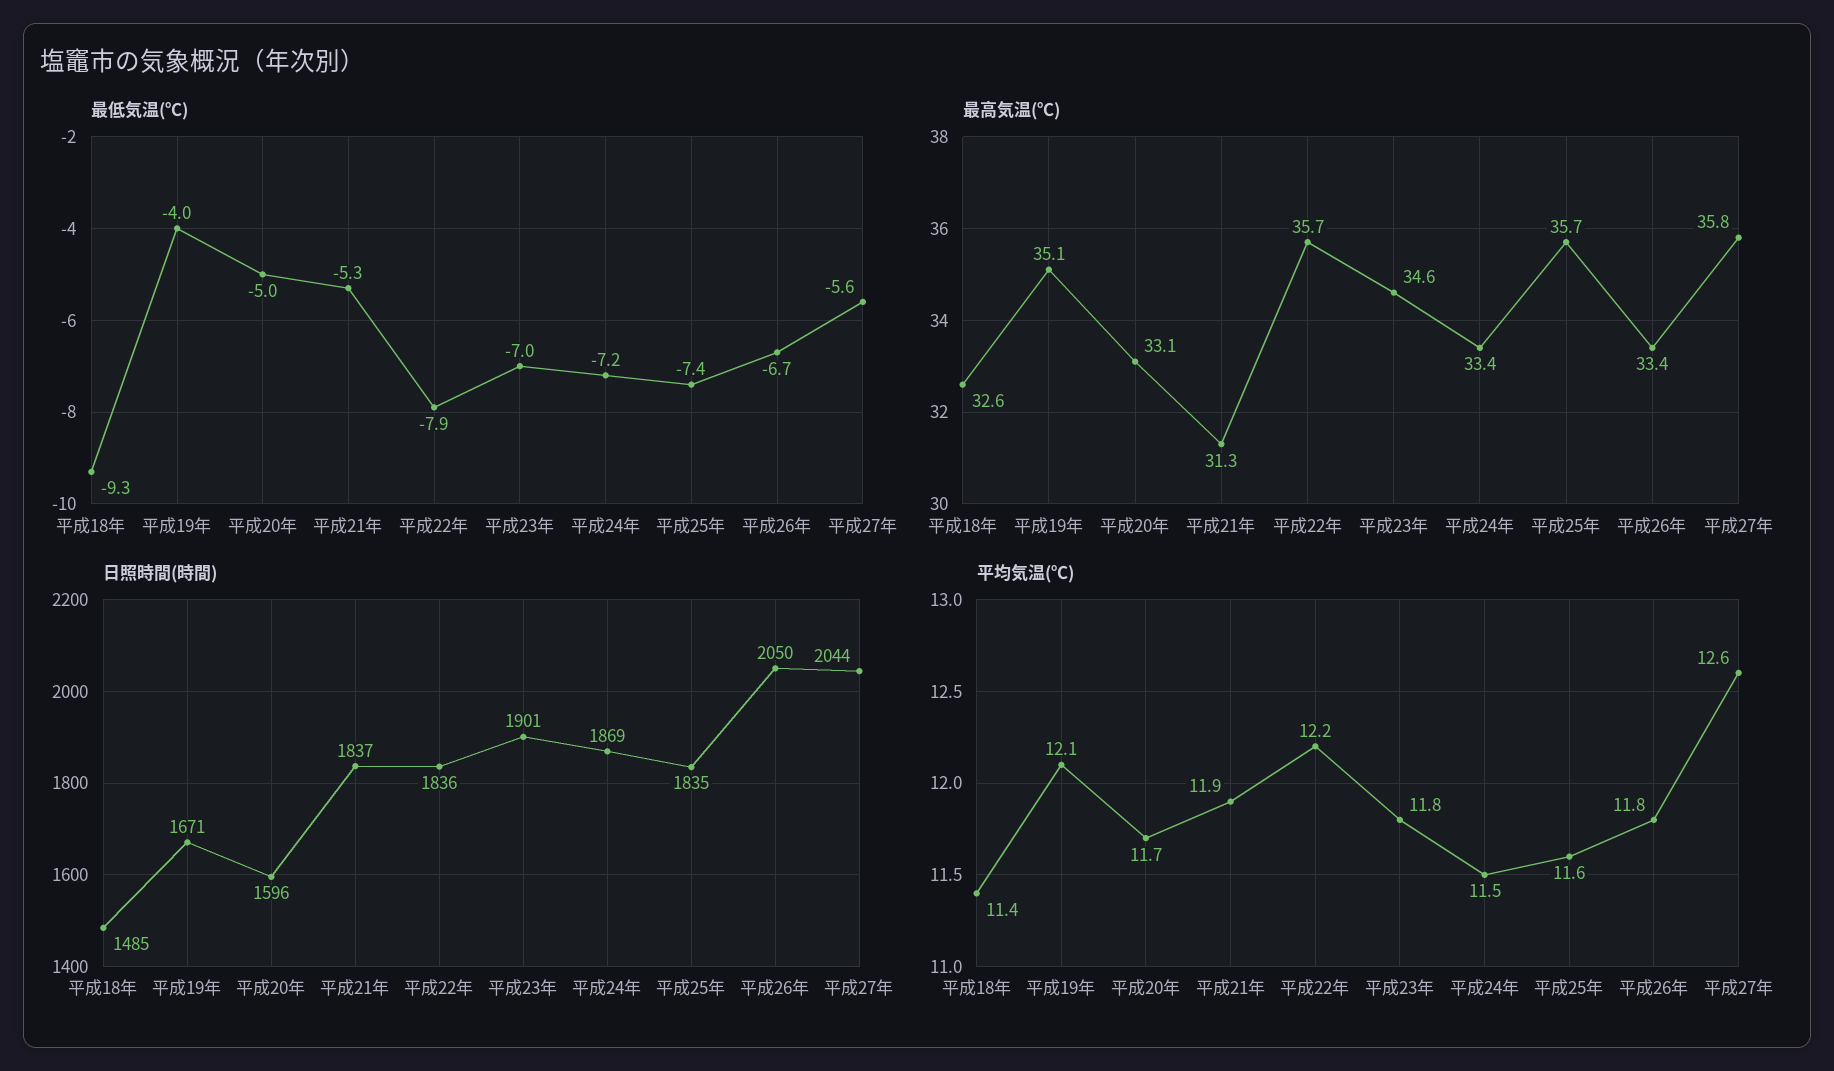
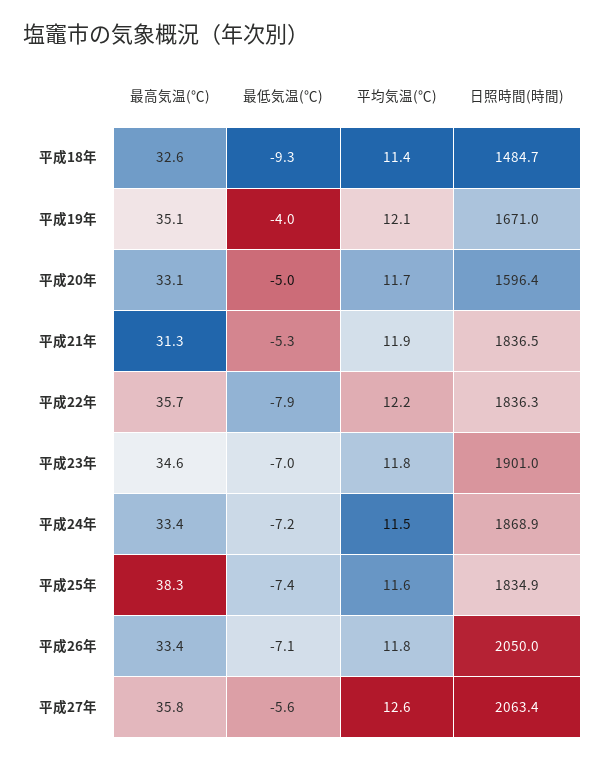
最低気温(℃), 平成26年: -6.7 -> -7.1
最高気温(℃), 平成25年: 35.7 -> 38.3
日照時間(時間), 平成27年: 2044 -> 2063.4

